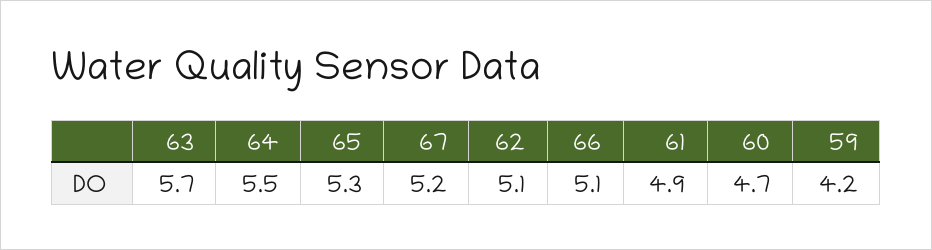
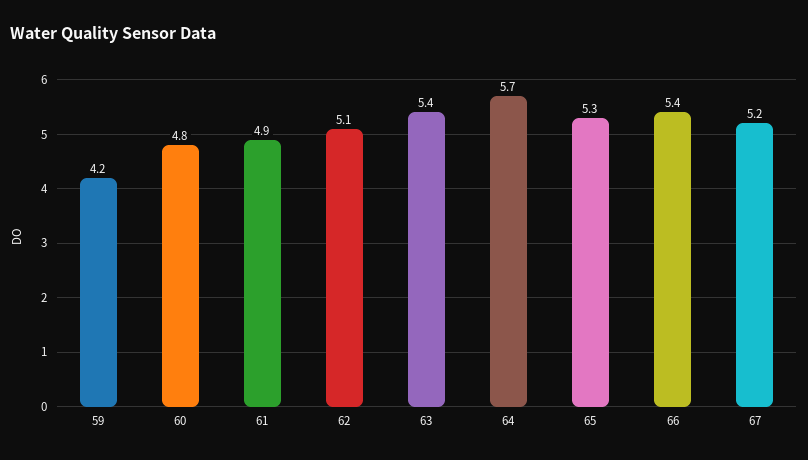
63: 5.7 -> 5.4
64: 5.5 -> 5.7
66: 5.1 -> 5.4
60: 4.7 -> 4.8

